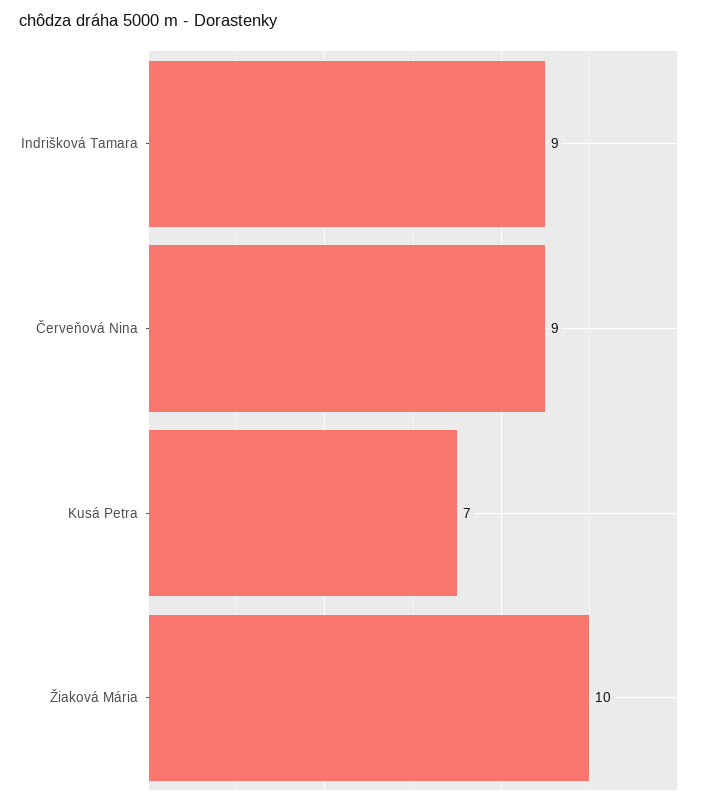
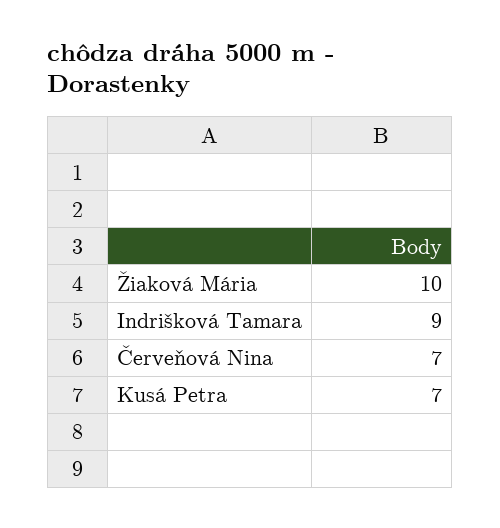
Červeňová Nina: 9 -> 7

